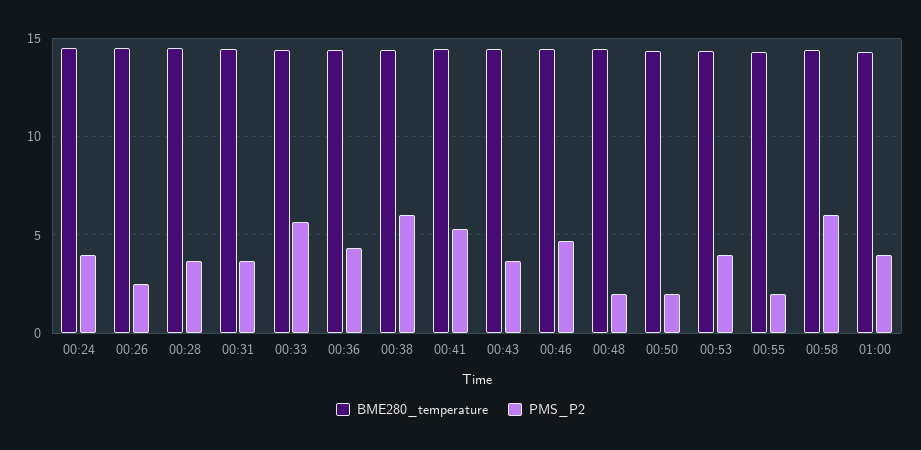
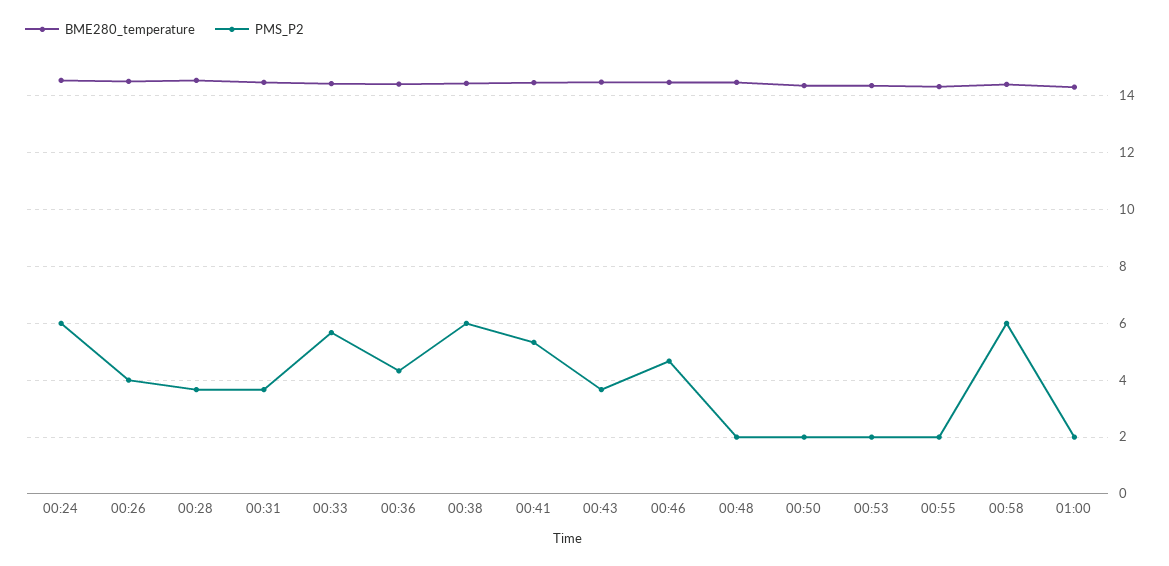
PMS_P2, 00:24: 4 -> 6
PMS_P2, 00:26: 2.5 -> 4
PMS_P2, 00:53: 4 -> 2
PMS_P2, 01:00: 4 -> 2

